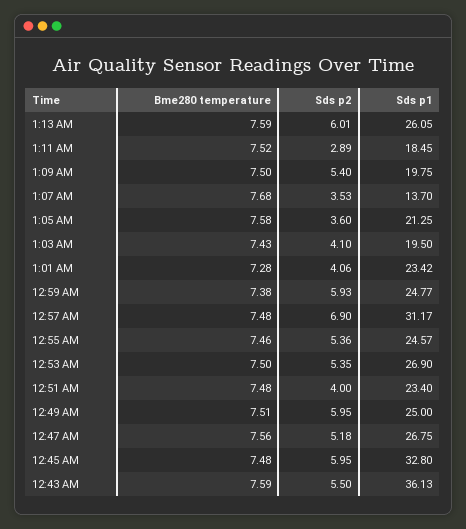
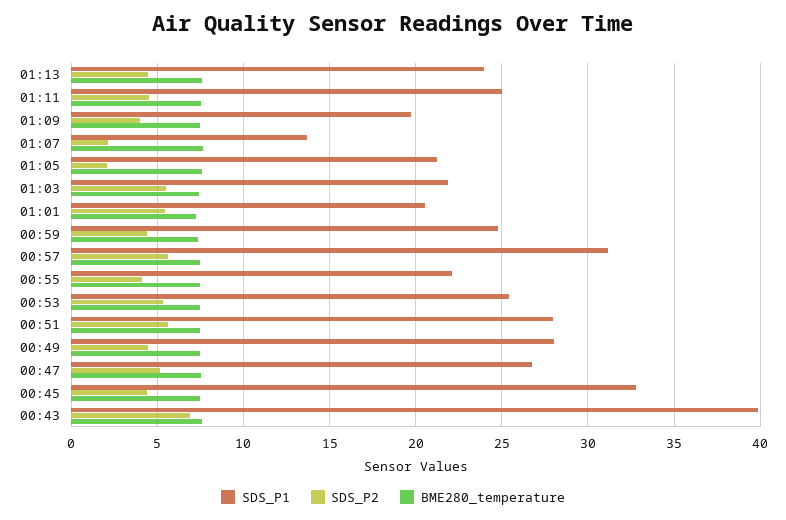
Sds p2, 1:13 AM: 6.01 -> 4.5
Sds p1, 1:13 AM: 26.05 -> 24
Sds p2, 1:11 AM: 2.89 -> 4.5
Sds p1, 1:11 AM: 18.45 -> 25
Sds p2, 1:09 AM: 5.4 -> 4
Sds p2, 1:07 AM: 3.53 -> 2
Sds p2, 1:05 AM: 3.6 -> 2
Sds p2, 1:03 AM: 4.1 -> 5.5
Sds p1, 1:03 AM: 19.5 -> 22
Sds p2, 1:01 AM: 4.06 -> 5.5
Sds p1, 1:01 AM: 23.42 -> 20.5
Sds p2, 12:59 AM: 5.93 -> 4.5
Sds p2, 12:57 AM: 6.9 -> 5.5
Sds p2, 12:55 AM: 5.36 -> 4
Sds p1, 12:55 AM: 24.57 -> 22
Sds p1, 12:53 AM: 26.9 -> 25.5
Sds p2, 12:51 AM: 4 -> 5.5
Sds p1, 12:51 AM: 23.4 -> 28
Sds p2, 12:49 AM: 5.95 -> 4.5
Sds p1, 12:49 AM: 25 -> 28
Sds p2, 12:45 AM: 5.95 -> 4.5
Sds p2, 12:43 AM: 5.5 -> 7
Sds p1, 12:43 AM: 36.13 -> 40

